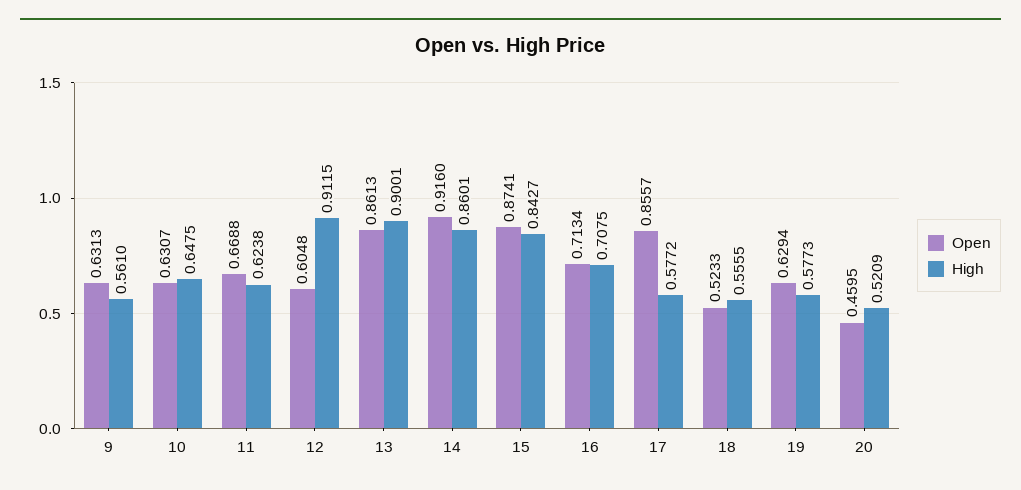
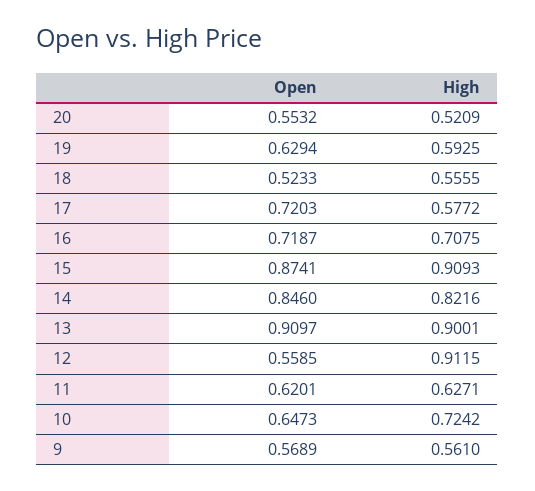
Open, 9: 0.6313 -> 0.5689
Open, 10: 0.6307 -> 0.6473
High, 10: 0.6475 -> 0.7242
Open, 11: 0.6688 -> 0.6201
High, 11: 0.6238 -> 0.6271
Open, 12: 0.6048 -> 0.5585
Open, 13: 0.8613 -> 0.9097
Open, 14: 0.916 -> 0.846
High, 14: 0.8601 -> 0.8216
High, 15: 0.8427 -> 0.9093
Open, 16: 0.7134 -> 0.7187
Open, 17: 0.8557 -> 0.7203
High, 19: 0.5773 -> 0.5925
Open, 20: 0.4595 -> 0.5532

